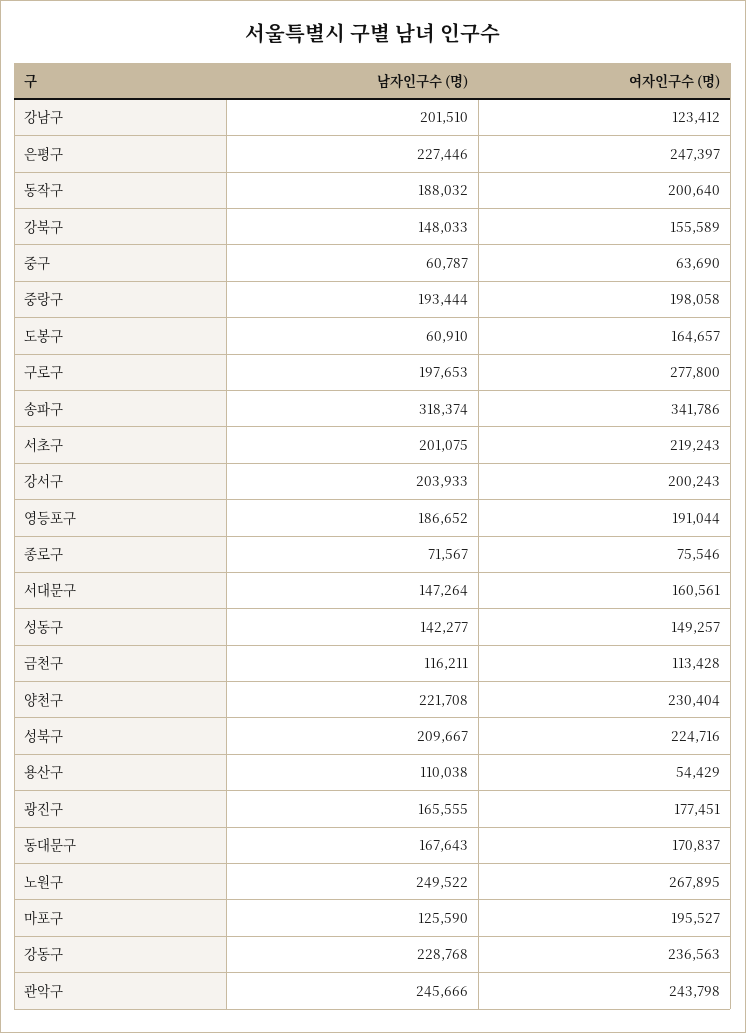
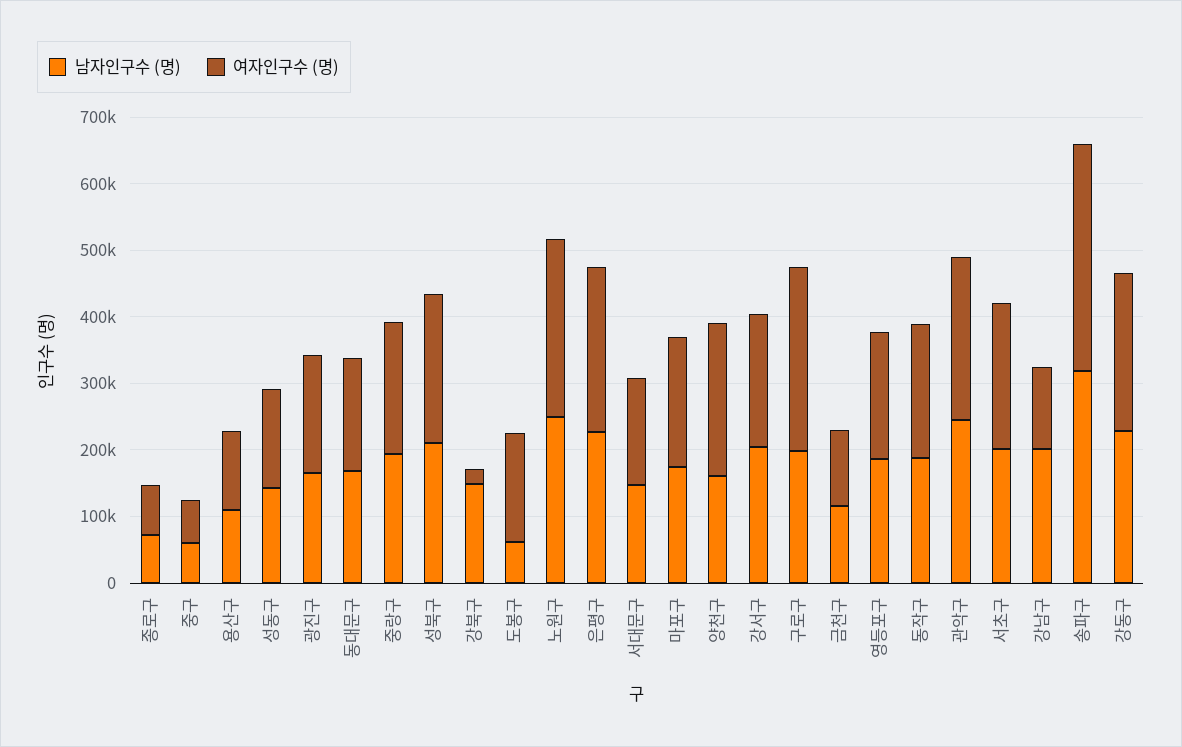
여자인구수 (명), 강북구: 155589 -> 20000
남자인구수 (명), 양천구: 221708 -> 160000
여자인구수 (명), 용산구: 54429 -> 120000
남자인구수 (명), 마포구: 125590 -> 180000

